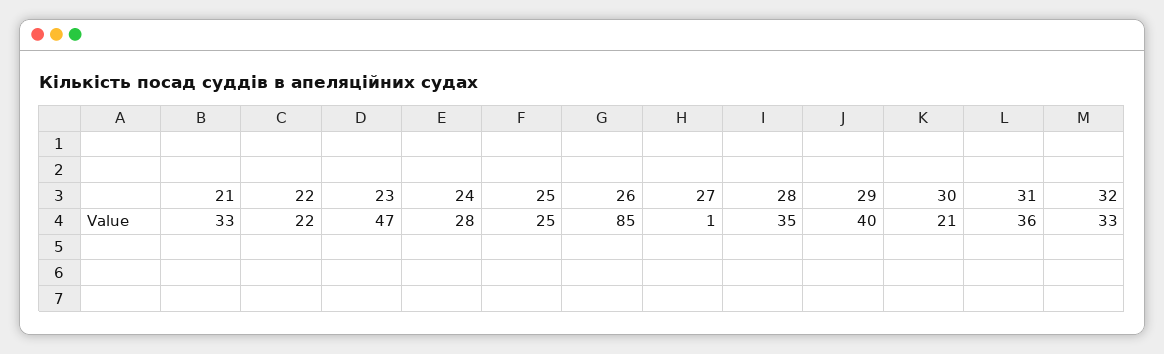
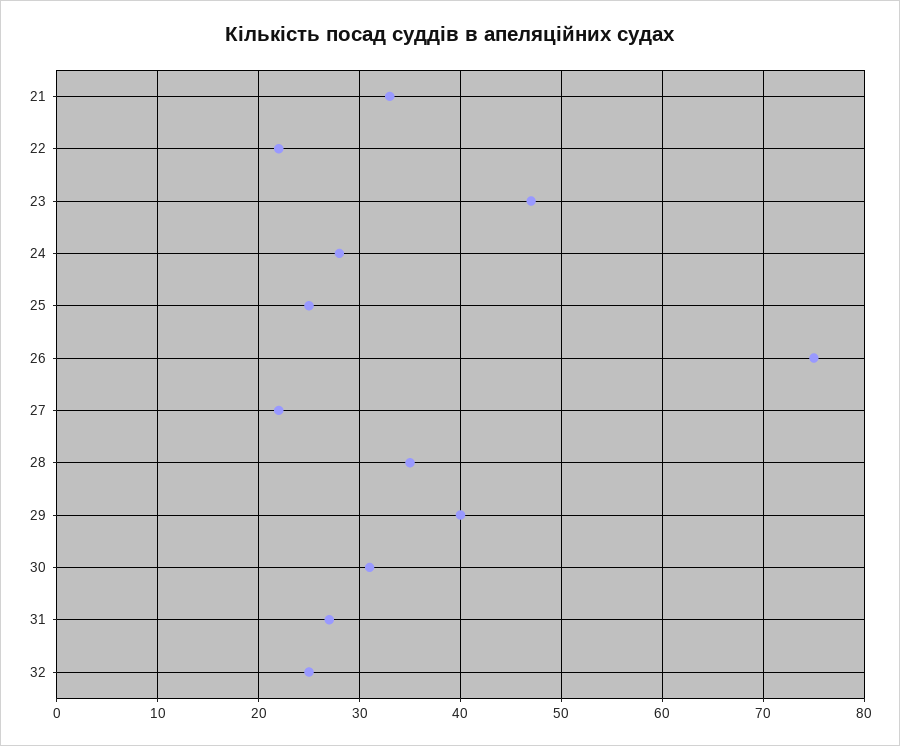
26: 85 -> 75
27: 1 -> 22
30: 21 -> 31
31: 36 -> 27
32: 33 -> 25

